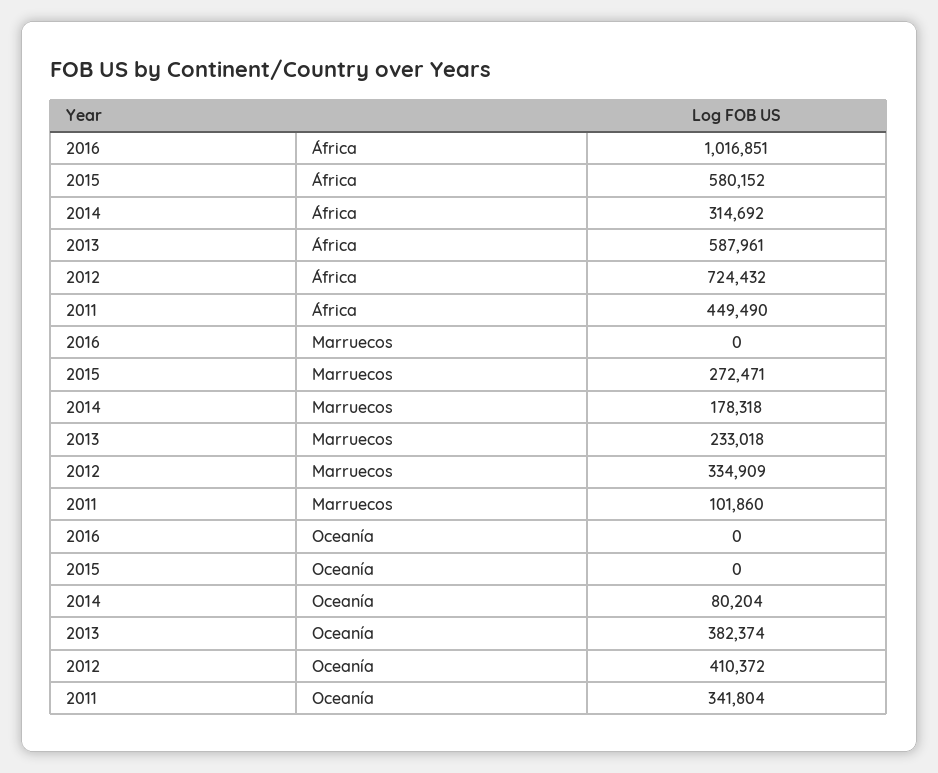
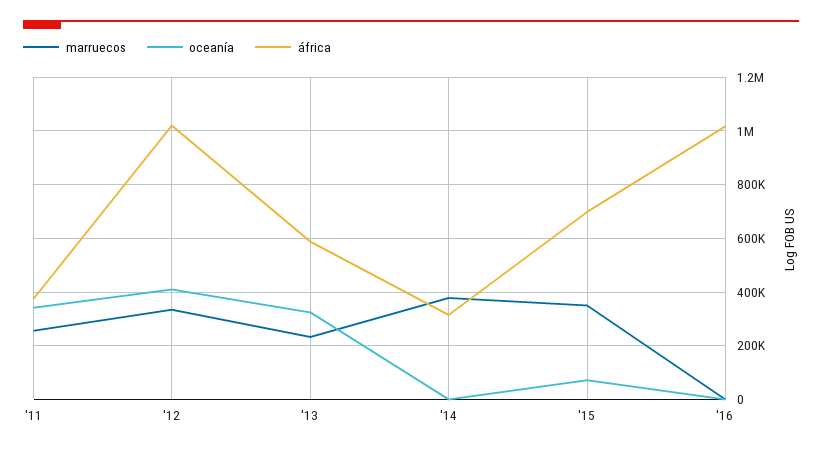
África, 2015: 580152 -> 700000
África, 2012: 724432 -> 1025000
África, 2011: 449490 -> 375000
Marruecos, 2015: 272471 -> 350000
Marruecos, 2014: 178318 -> 375000
Marruecos, 2011: 101860 -> 250000
Oceanía, 2015: 0 -> 75000
Oceanía, 2014: 80204 -> 0
Oceanía, 2013: 382374 -> 325000

